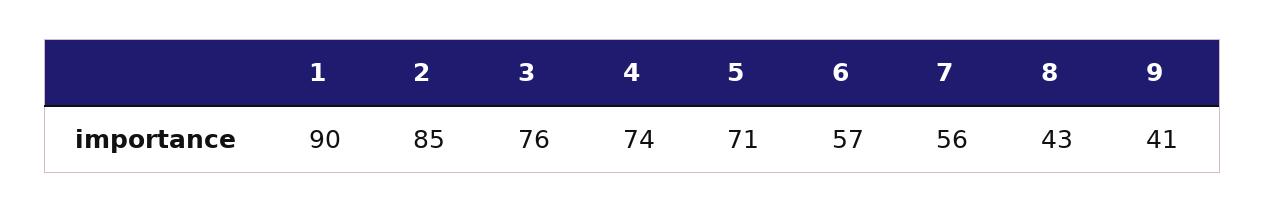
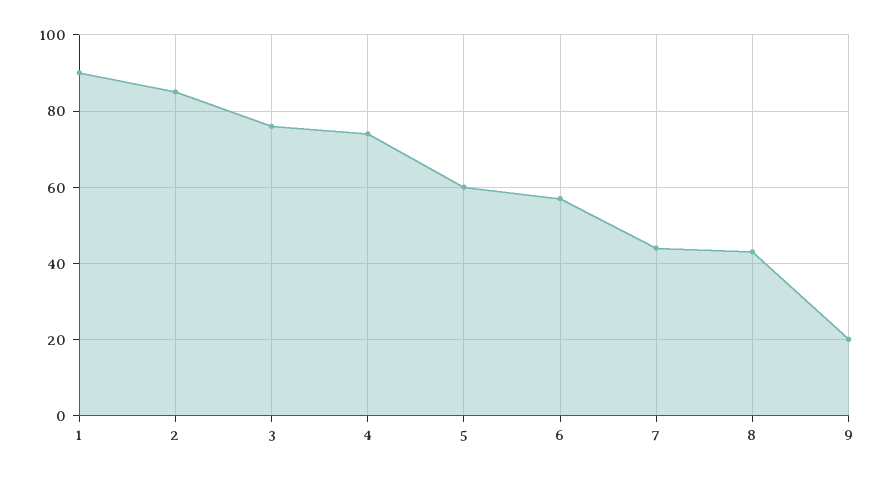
5: 71 -> 60
7: 56 -> 45
9: 41 -> 20

